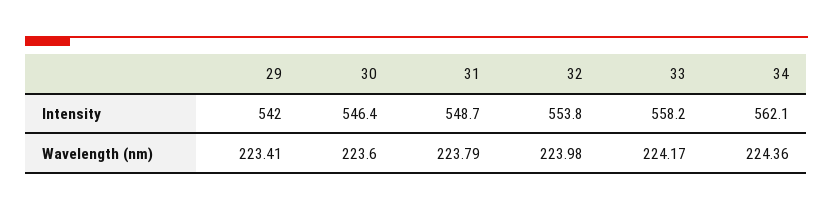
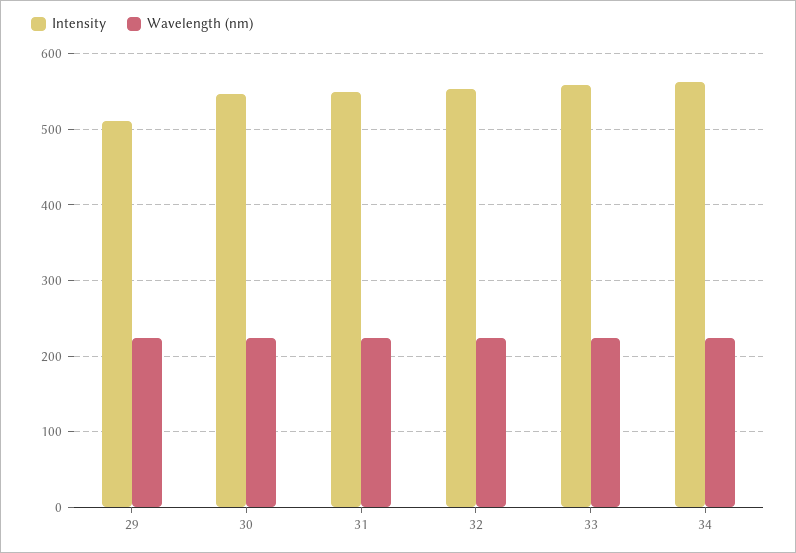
Intensity, 29: 542 -> 510

